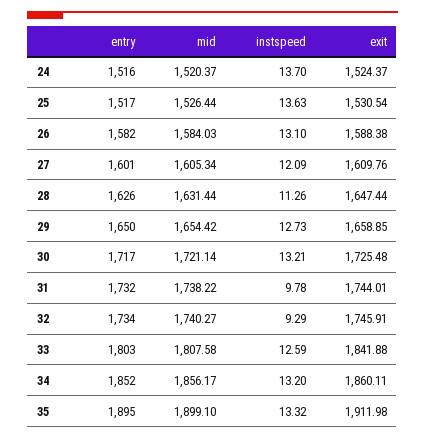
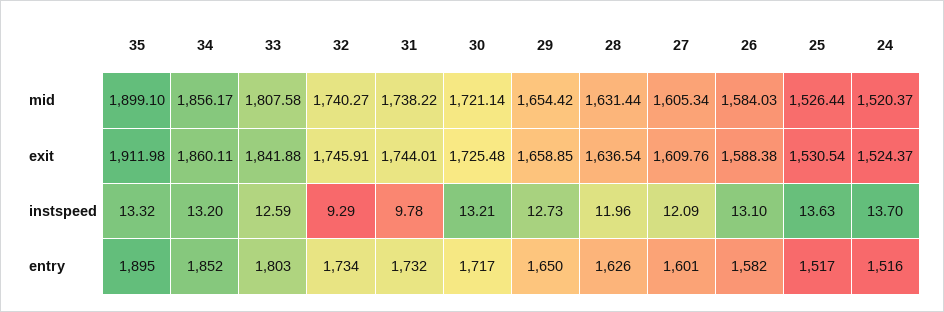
instspeed, 28: 11.26 -> 11.96
exit, 28: 1647.44 -> 1636.54

